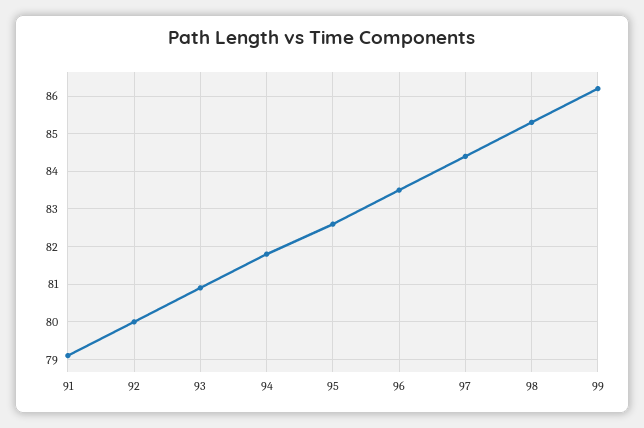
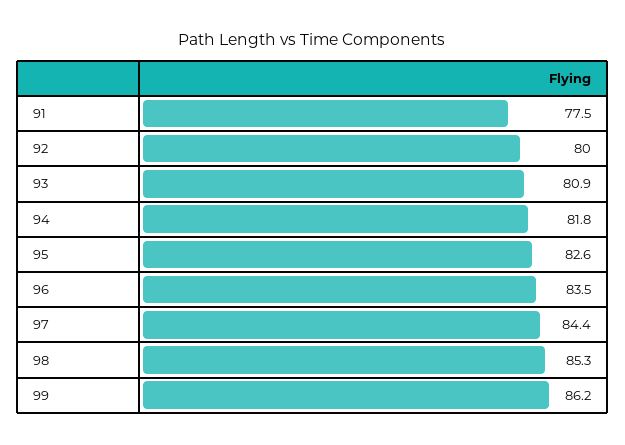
91: 79 -> 77.5

